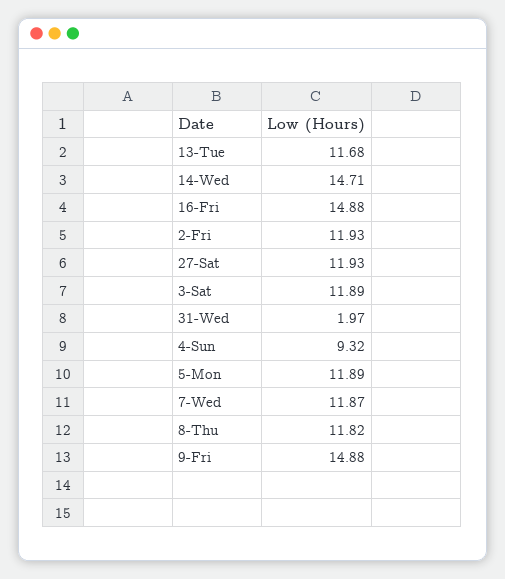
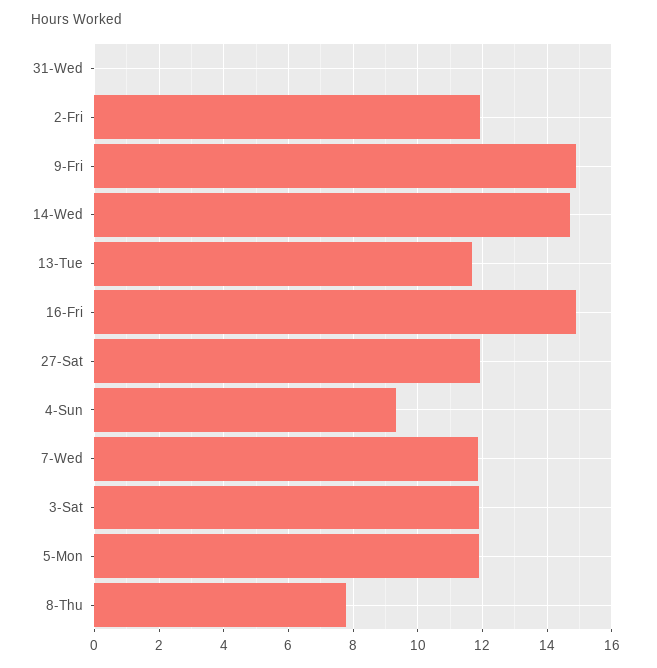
31-Wed: 1.97 -> 0
8-Thu: 11.82 -> 7.8

